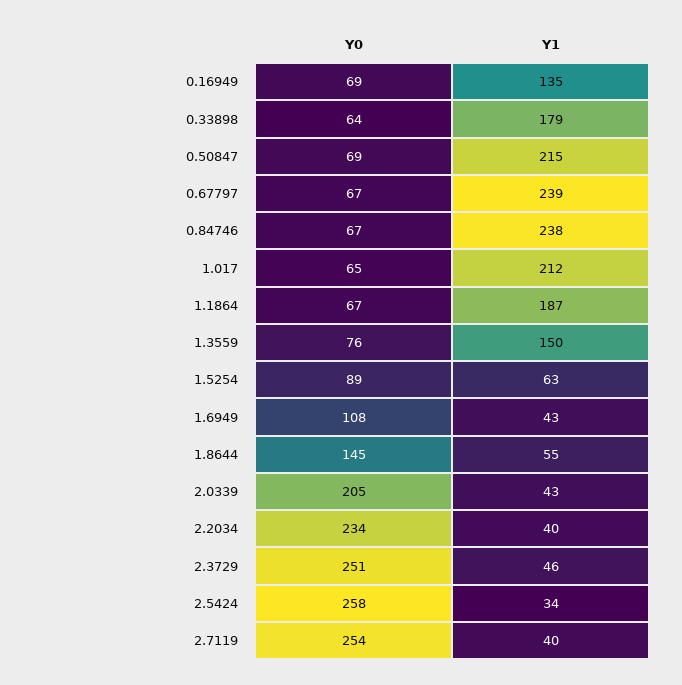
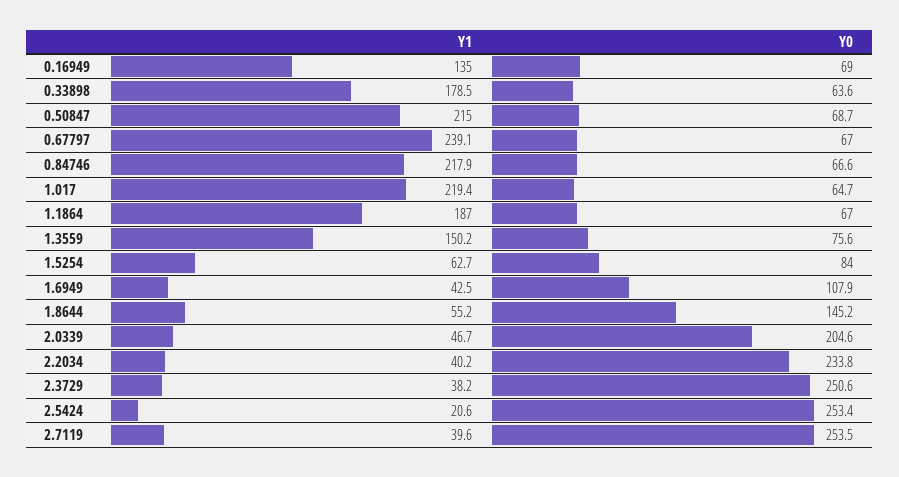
Y1, 0.84746: 238 -> 217.9
Y1, 1.017: 212 -> 219.4
Y0, 1.5254: 89 -> 84
Y1, 2.0339: 43 -> 46.7
Y1, 2.3729: 46 -> 38.2
Y0, 2.5424: 258 -> 253.4
Y1, 2.5424: 34 -> 20.6

